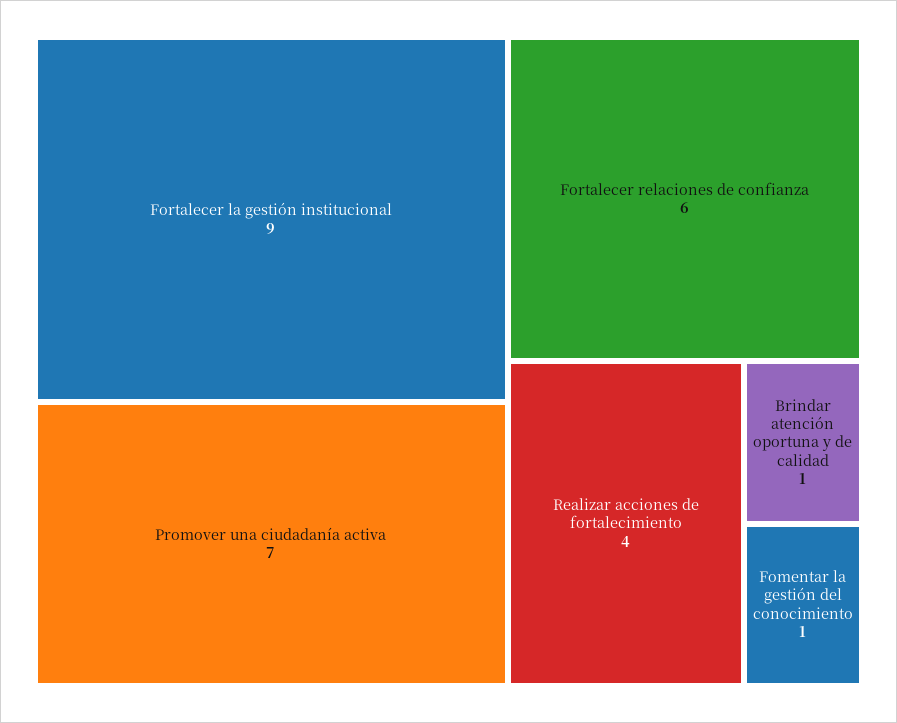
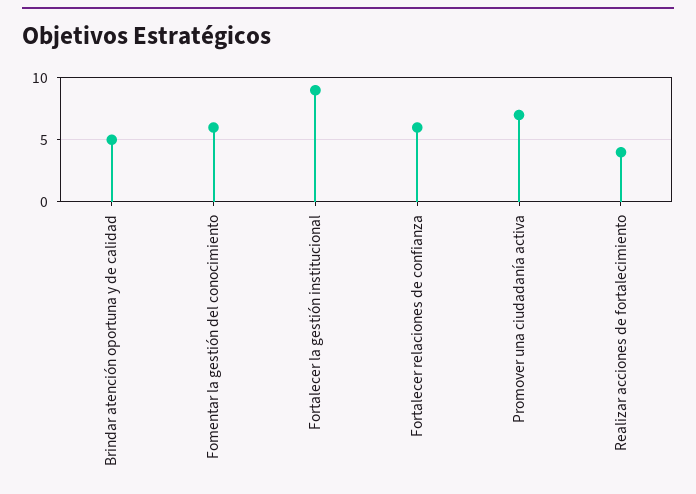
Brindar atención oportuna y de calidad: 1 -> 5
Fomentar la gestión del conocimiento: 1 -> 6

